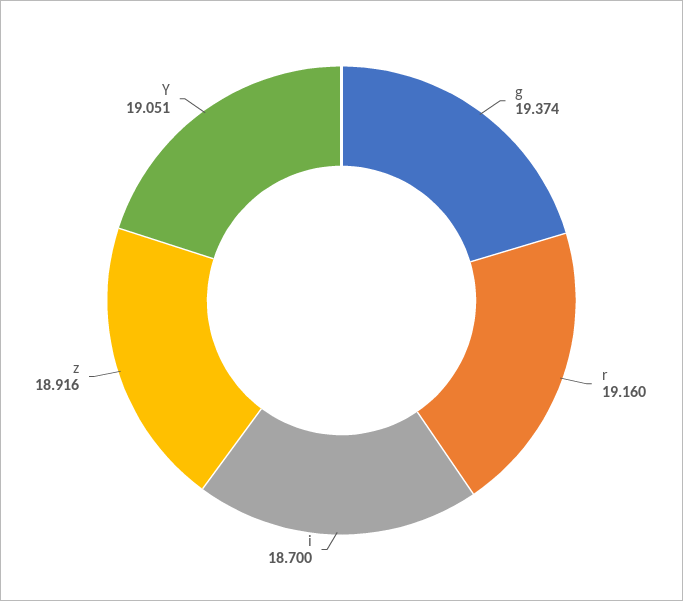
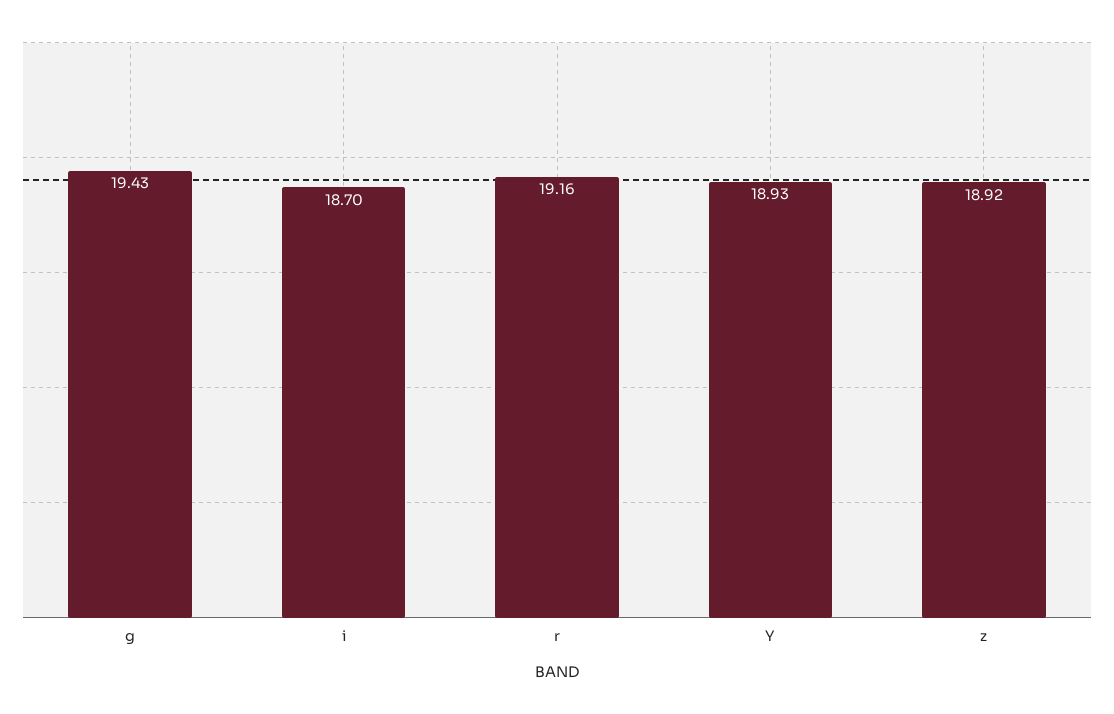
g: 19.374 -> 19.43
Y: 19.051 -> 18.93

